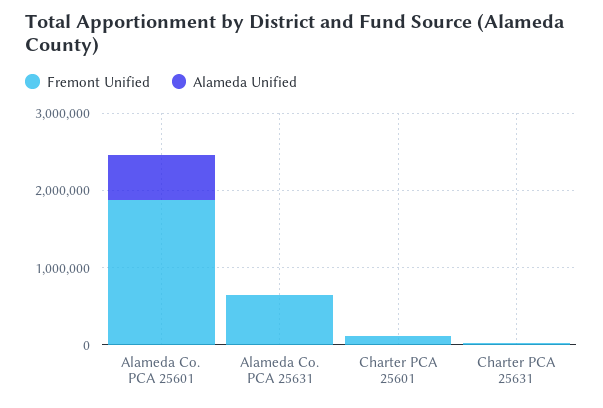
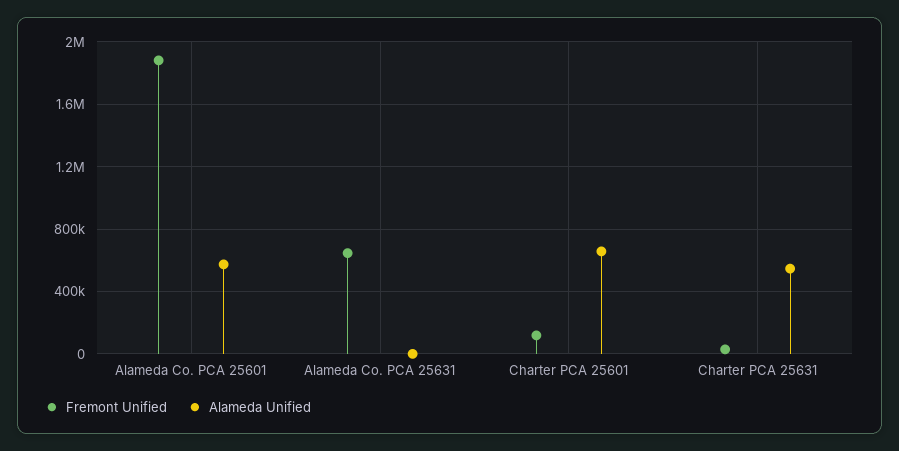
Alameda Unified, Charter PCA 25601: 0 -> 650000
Alameda Unified, Charter PCA 25631: 0 -> 550000

